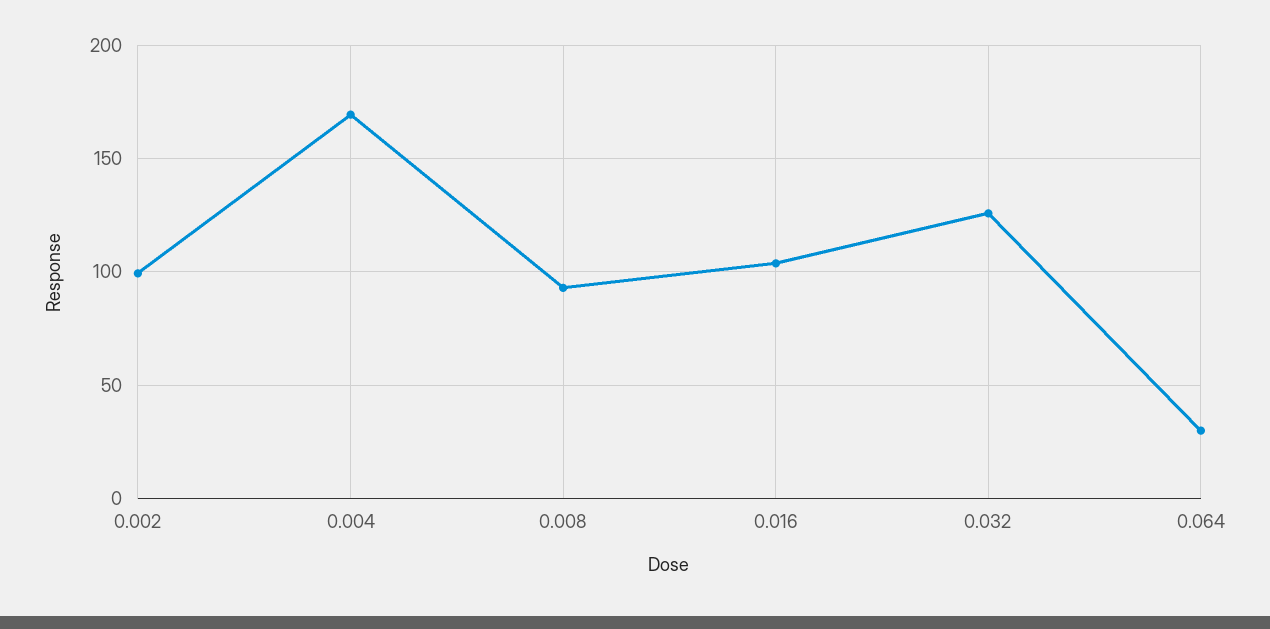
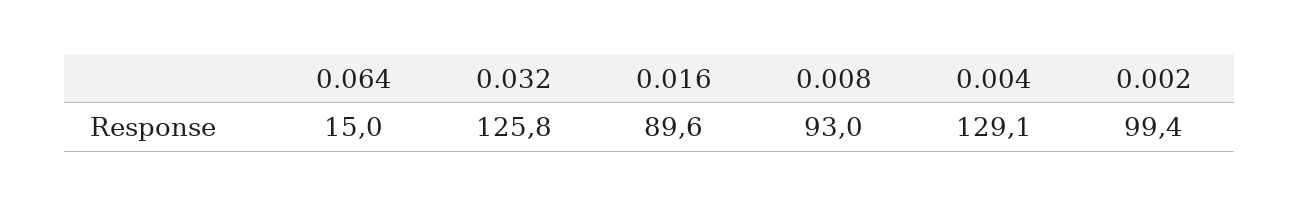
0.004: 170 -> 129.1
0.016: 105 -> 89.6
0.064: 30 -> 15

